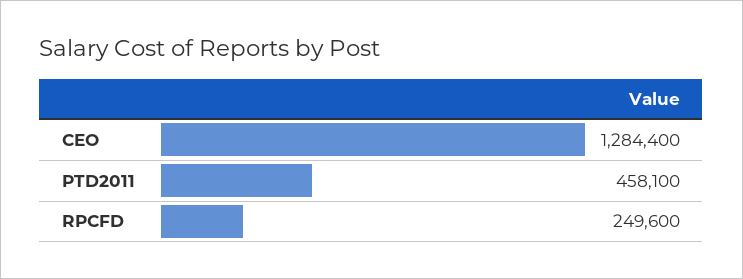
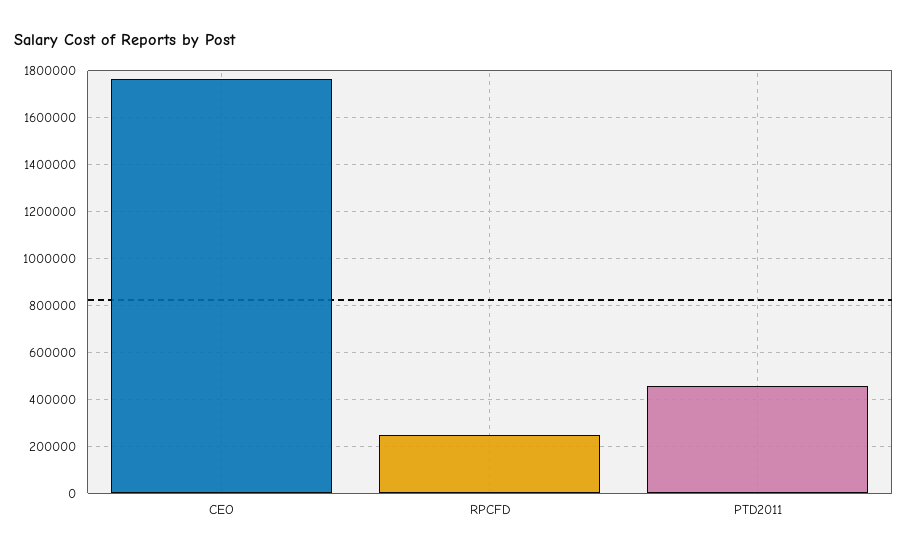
CEO: 1284400 -> 1750000

